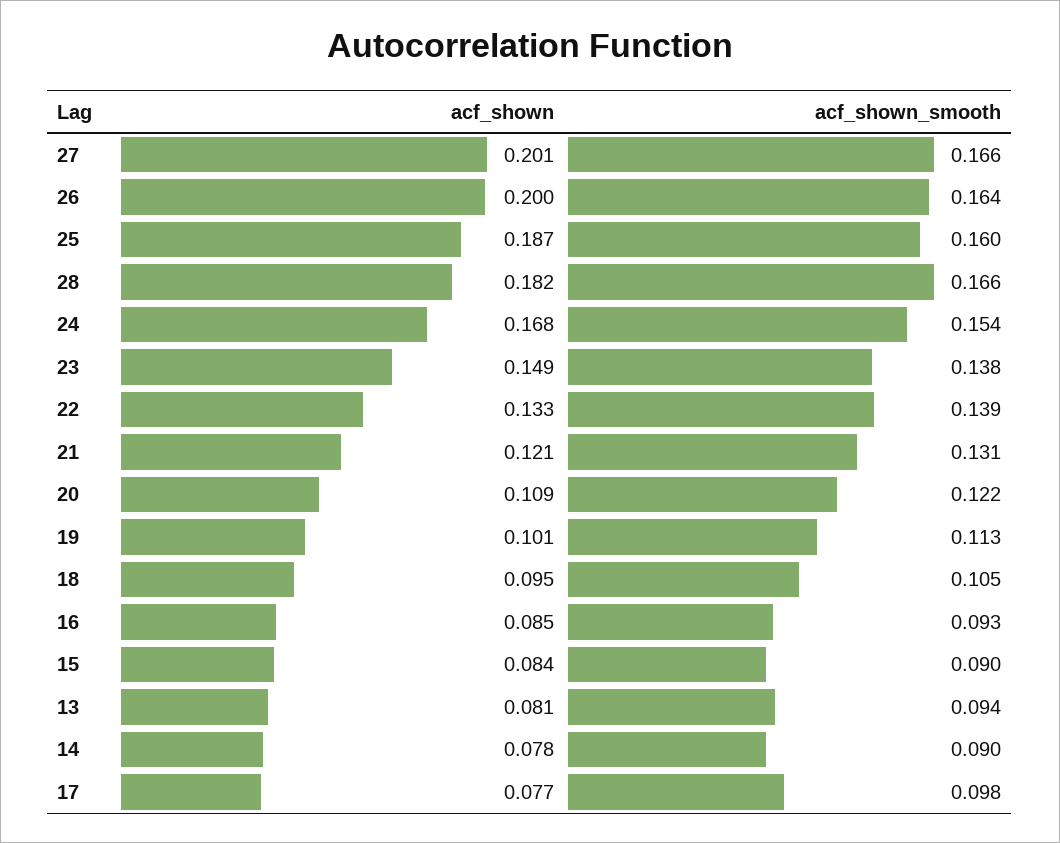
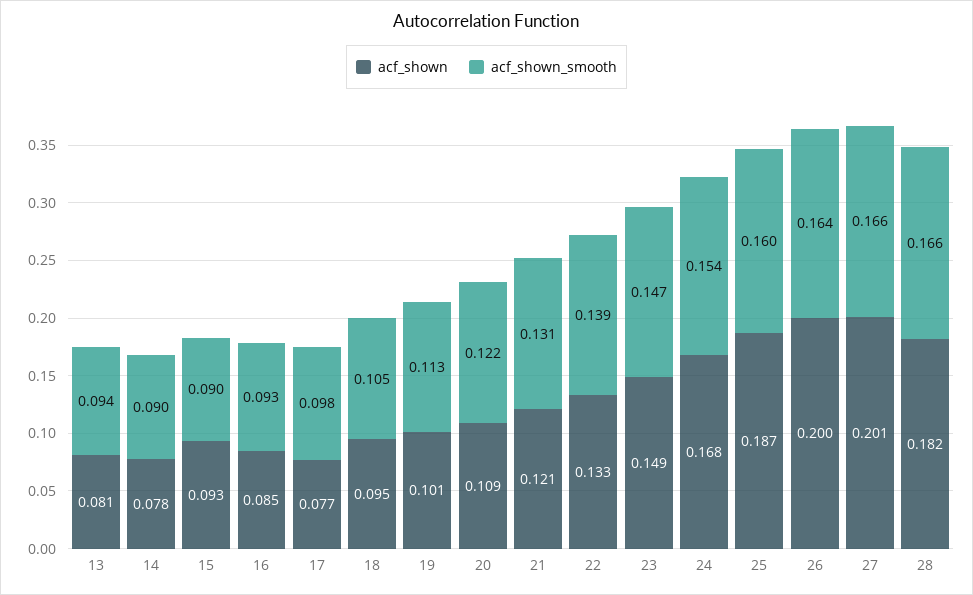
acf_shown_smooth, 23: 0.138 -> 0.147
acf_shown, 15: 0.084 -> 0.093

